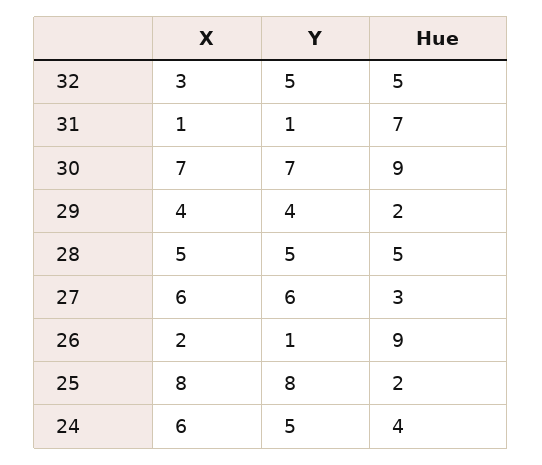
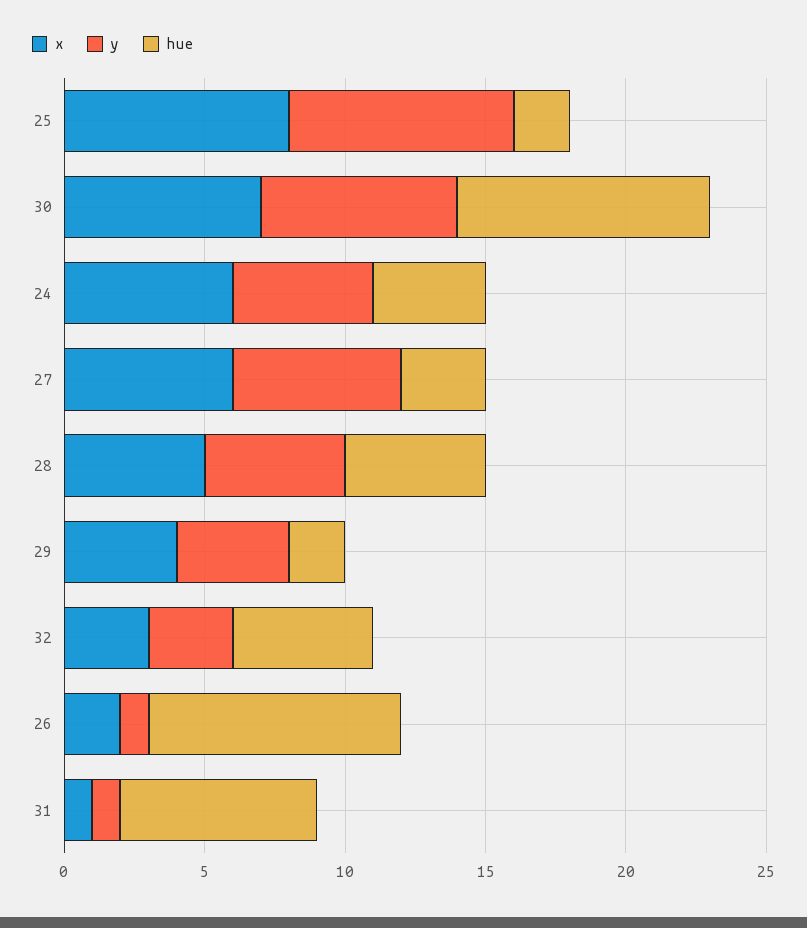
Y, 32: 5 -> 3

